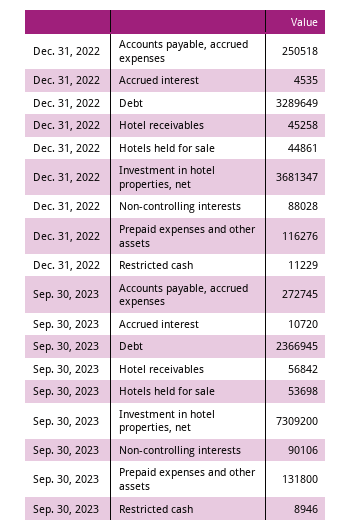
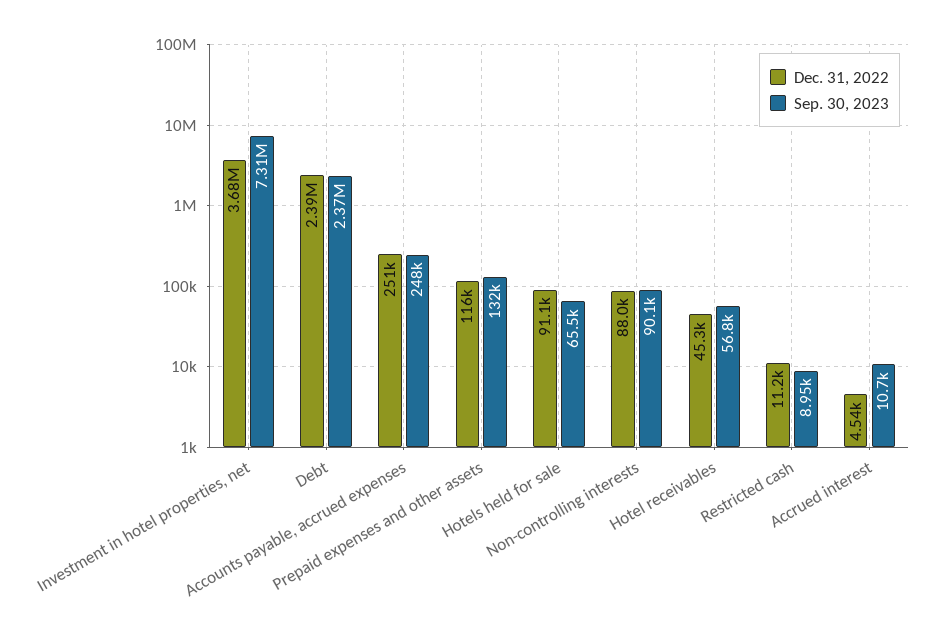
Dec. 31, 2022, Debt: 3289649 -> 2390000
Dec. 31, 2022, Hotels held for sale: 44861 -> 91100
Sep. 30, 2023, Accounts payable, accrued expenses: 272745 -> 248000
Sep. 30, 2023, Hotels held for sale: 53698 -> 65500

